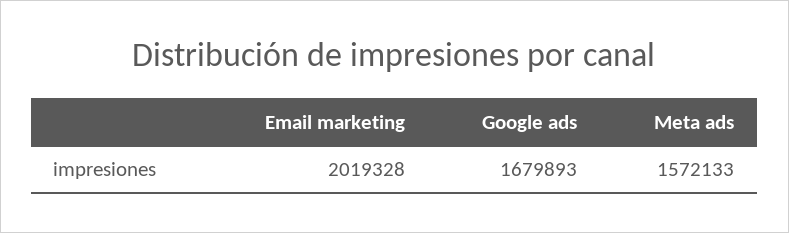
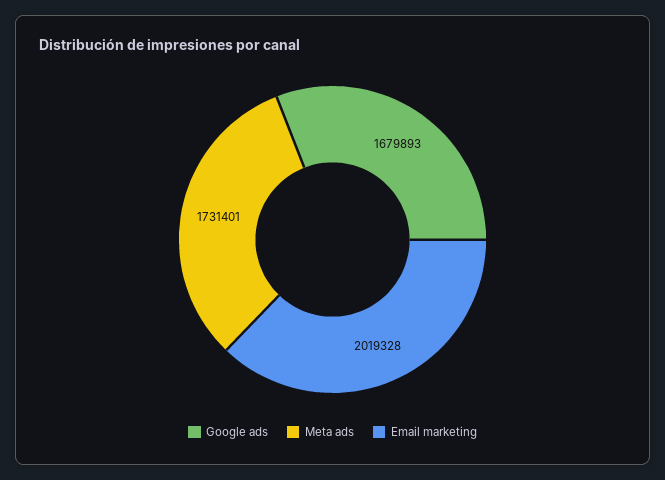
Meta ads: 1572133 -> 1731401

